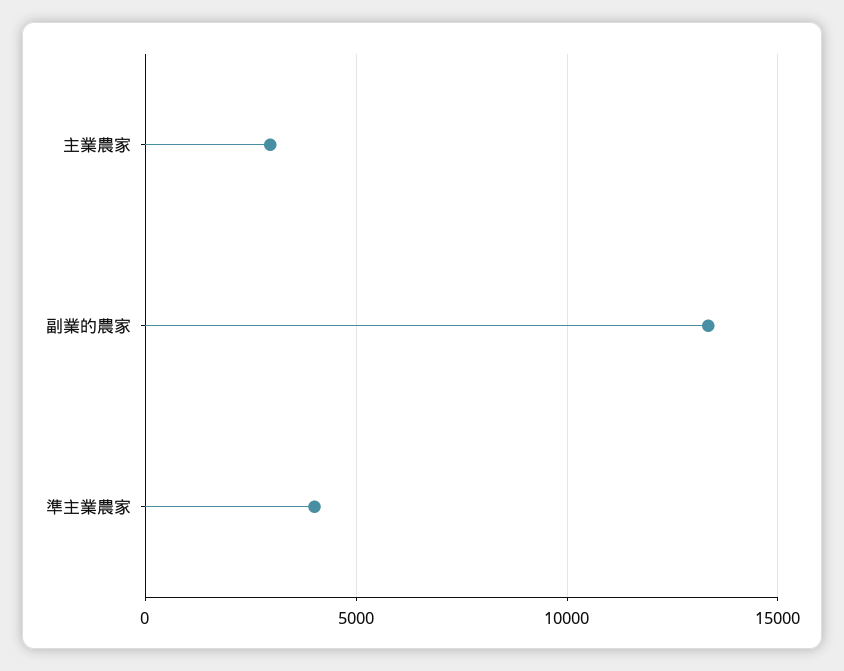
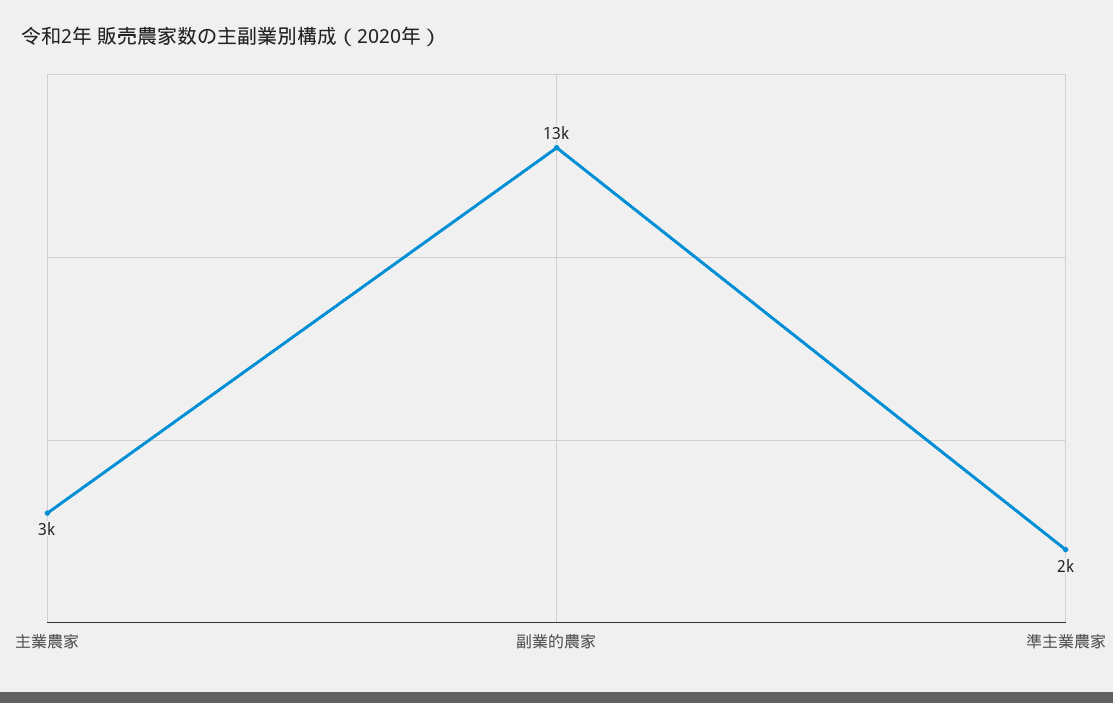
準主業農家: 4000 -> 2000

